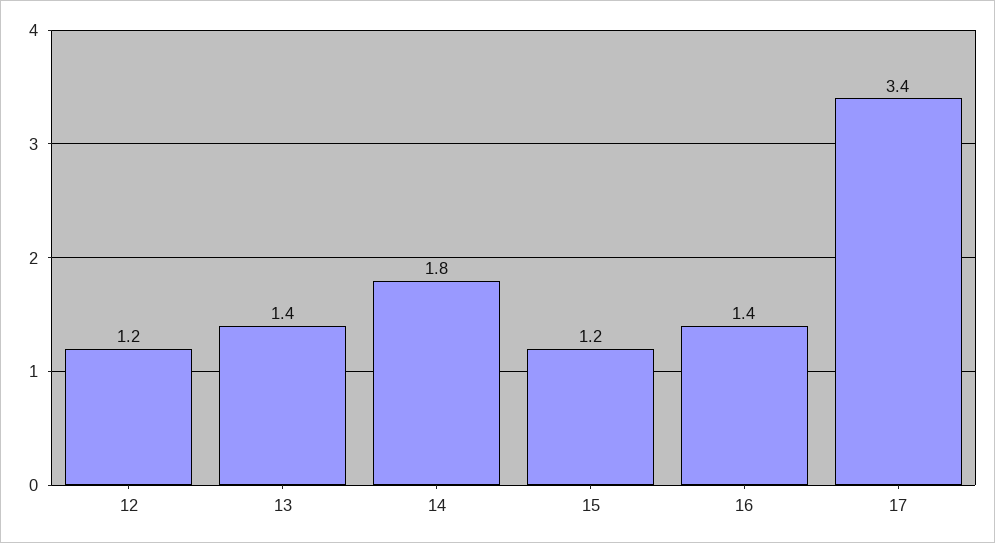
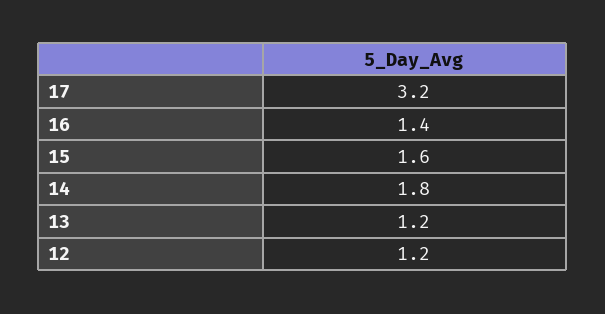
13: 1.4 -> 1.2
15: 1.2 -> 1.6
17: 3.4 -> 3.2

